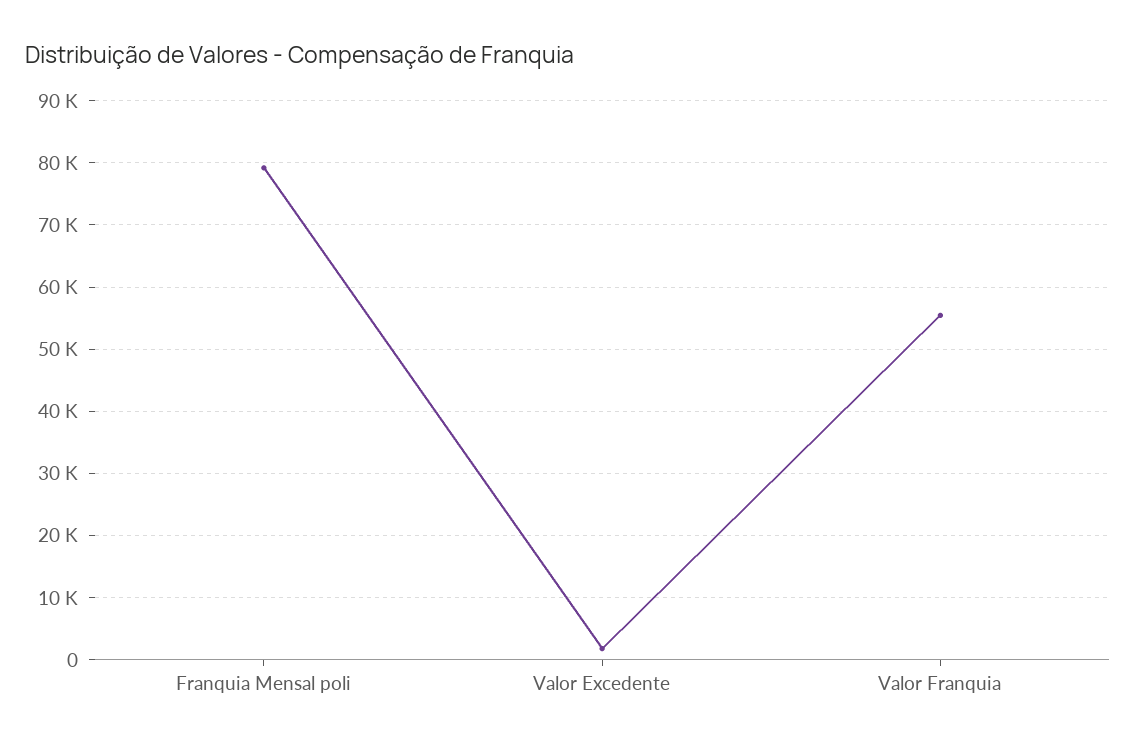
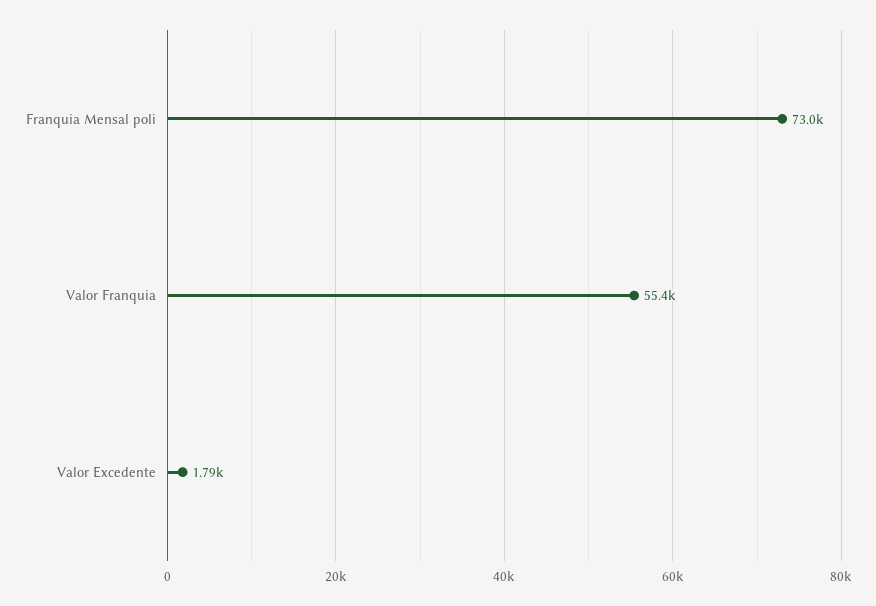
Franquia Mensal poli: 79000 -> 73000

